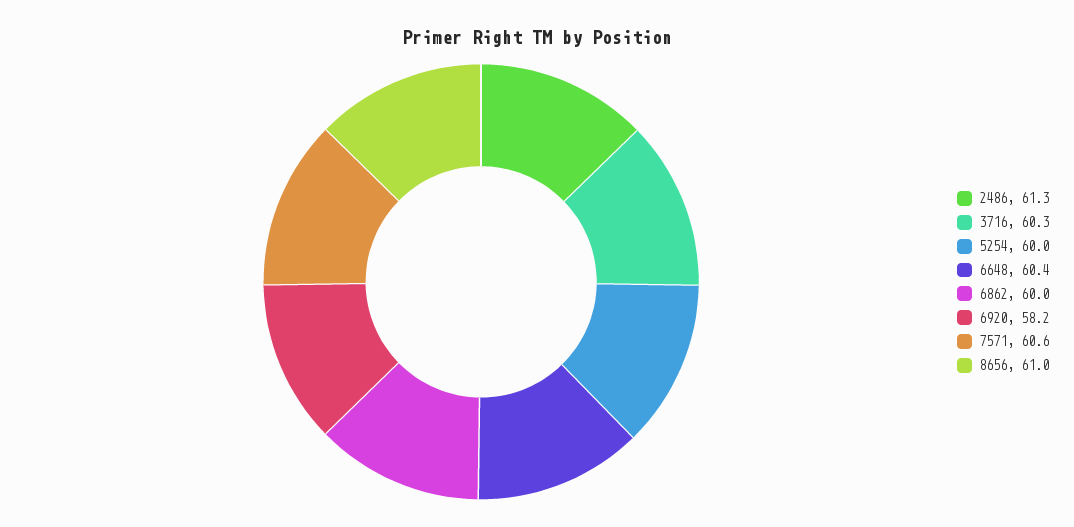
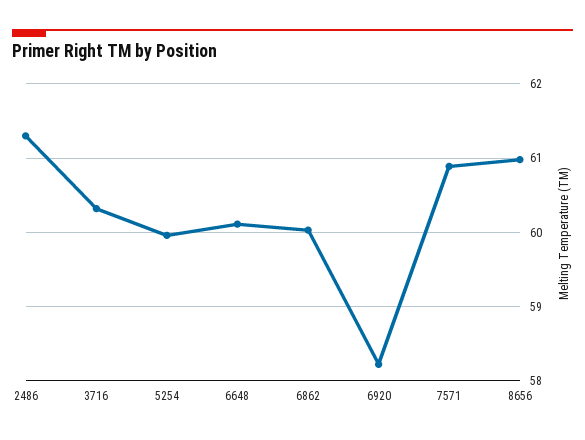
6648: 60.4 -> 60.1
7571: 60.6 -> 60.9

